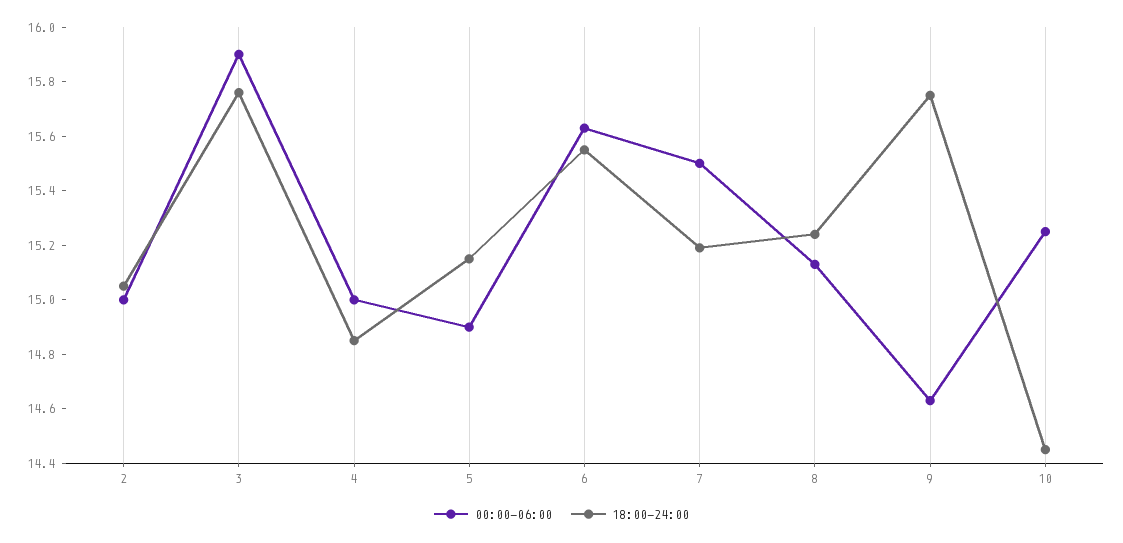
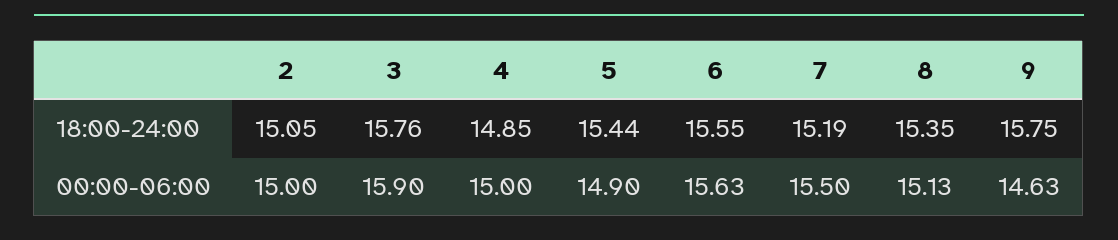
18:00-24:00, 5: 15.15 -> 15.44
18:00-24:00, 8: 15.25 -> 15.35
00:00-06:00, 10: 15.25 -> none
18:00-24:00, 10: 14.45 -> none

